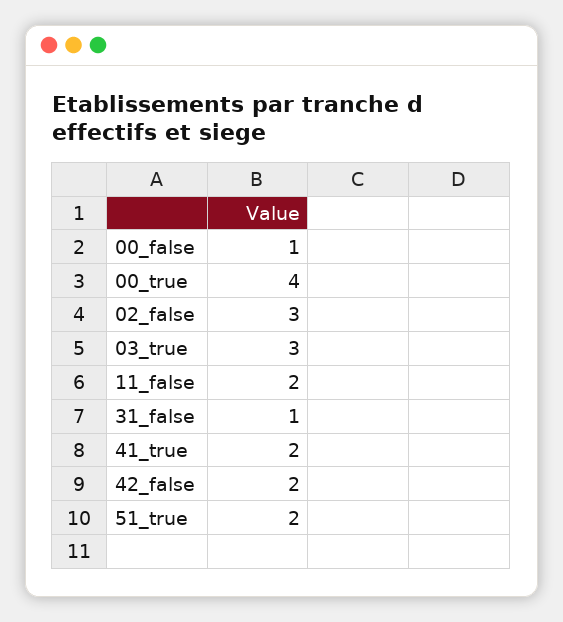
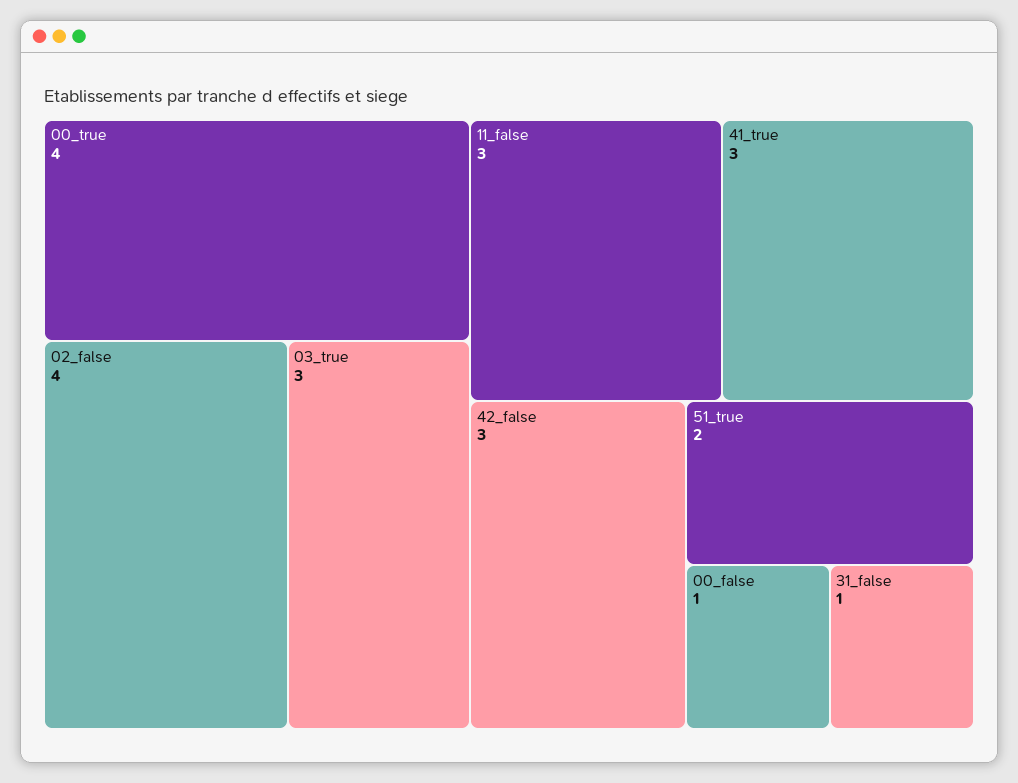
02_false: 3 -> 4
11_false: 2 -> 3
41_true: 2 -> 3
42_false: 2 -> 3

